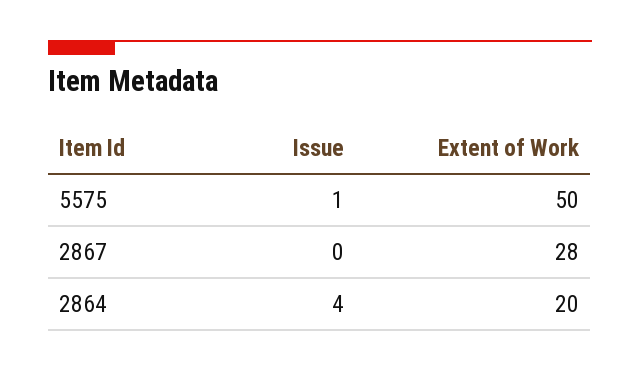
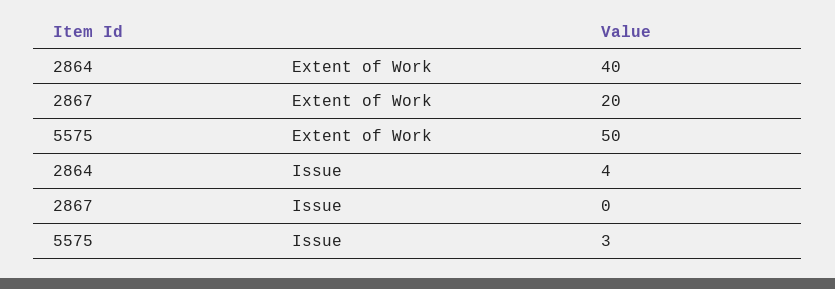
Issue, 5575: 1 -> 3
Extent of Work, 2867: 28 -> 20
Extent of Work, 2864: 20 -> 40

